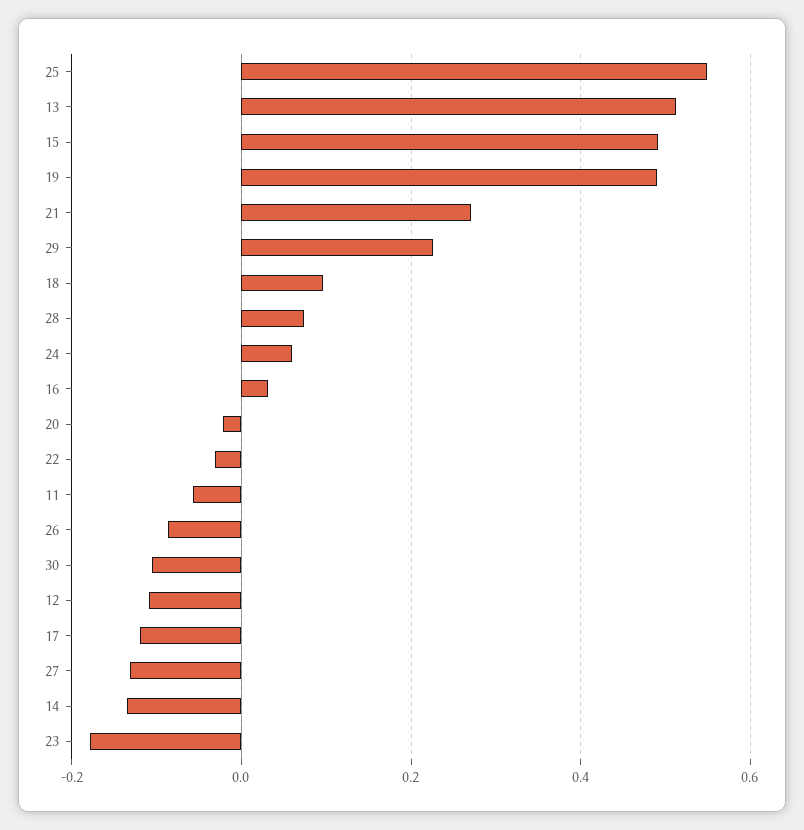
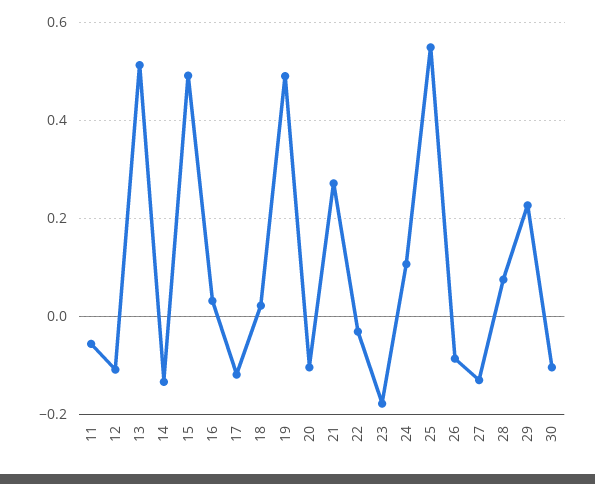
18: 0.1 -> 0.02
24: 0.06 -> 0.1
20: -0.02 -> -0.1

